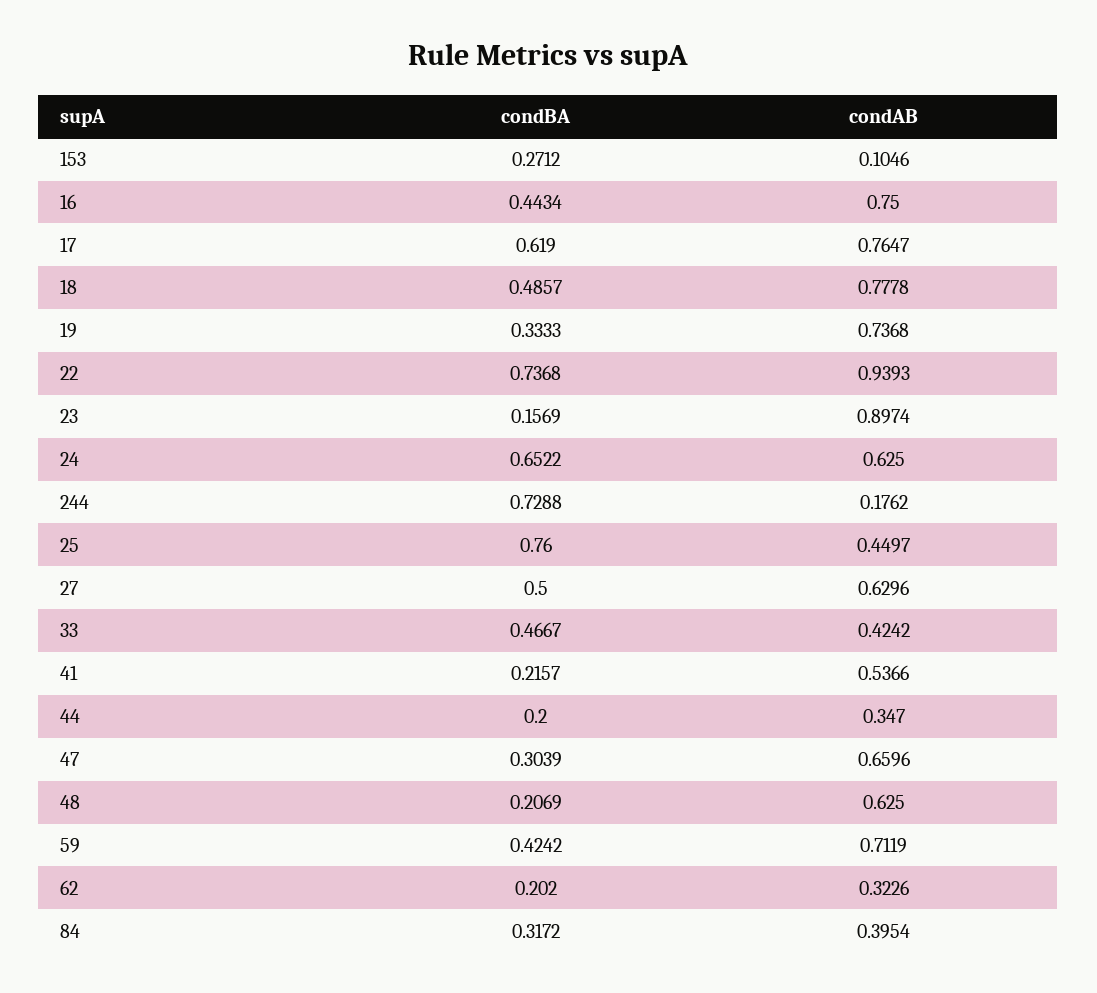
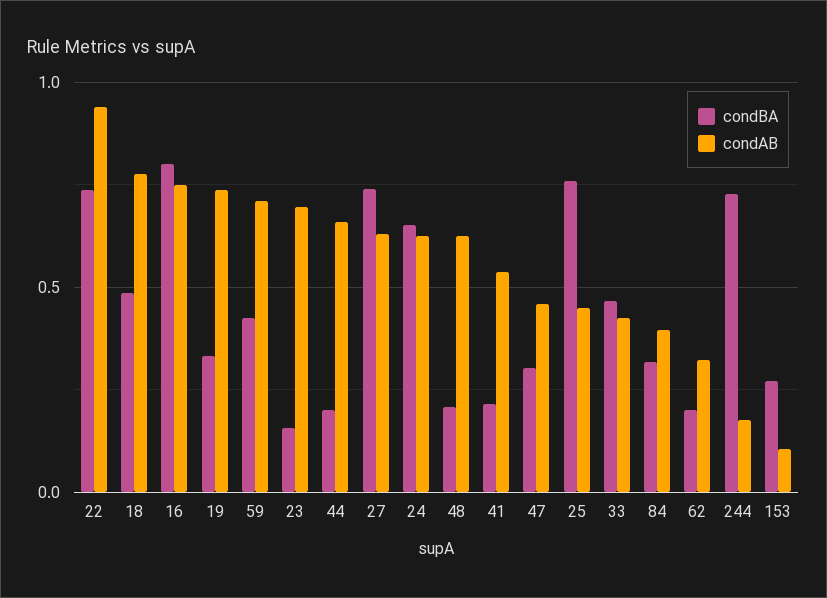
condBA, 16: 0.4434 -> 0.8
condBA, 17: 0.619 -> none
condAB, 17: 0.7647 -> none
condAB, 23: 0.8974 -> 0.7
condBA, 27: 0.5 -> 0.75
condAB, 44: 0.347 -> 0.65
condAB, 47: 0.6596 -> 0.45

